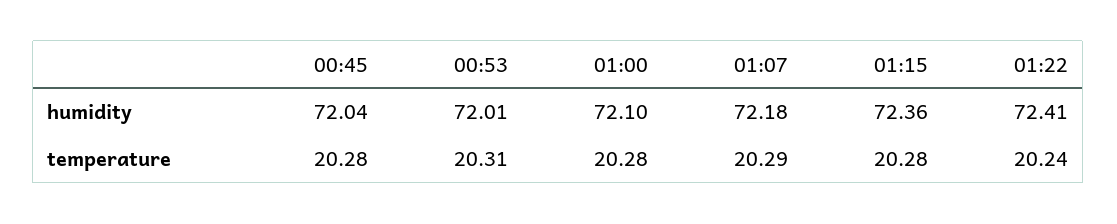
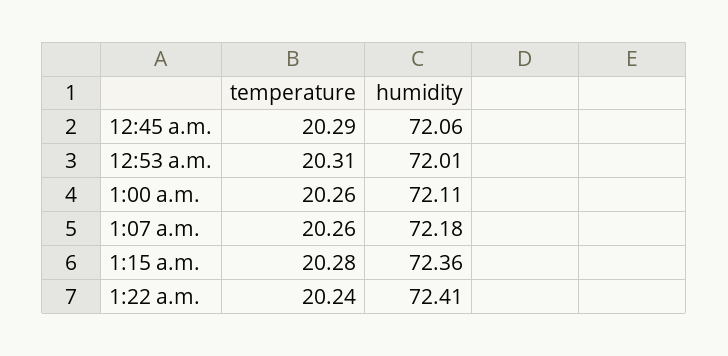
00:45, humidity: 72.04 -> 72.06
01:00, humidity: 72.1 -> 72.11
00:45, temperature: 20.28 -> 20.29
01:00, temperature: 20.28 -> 20.26
01:07, temperature: 20.29 -> 20.26

